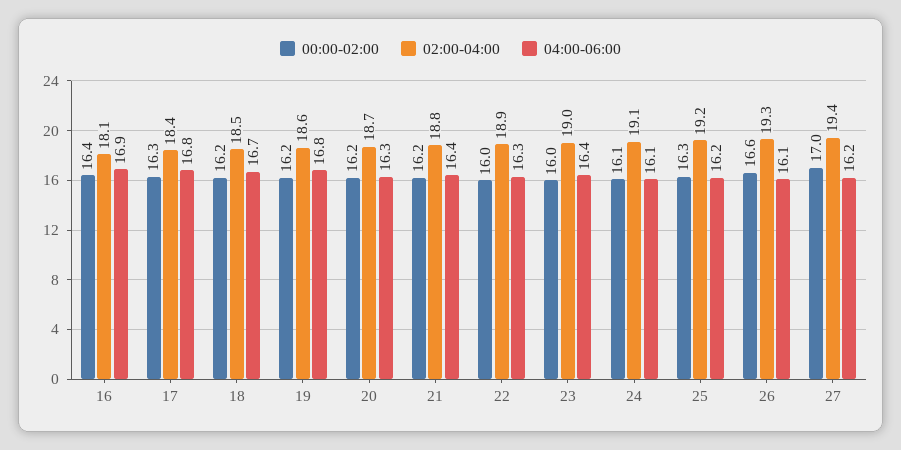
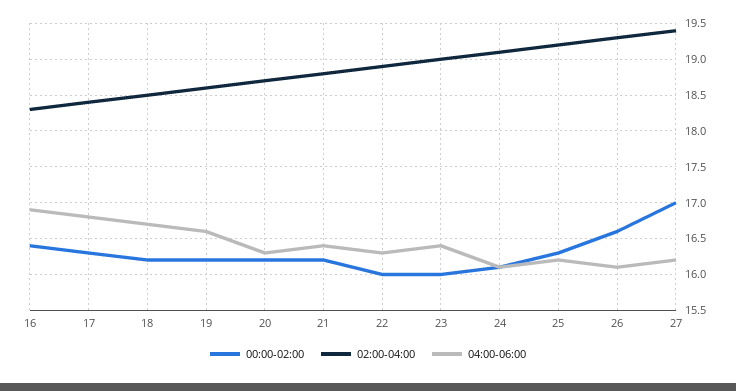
02:00-04:00, 16: 18.1 -> 18.3
04:00-06:00, 19: 16.8 -> 16.6

